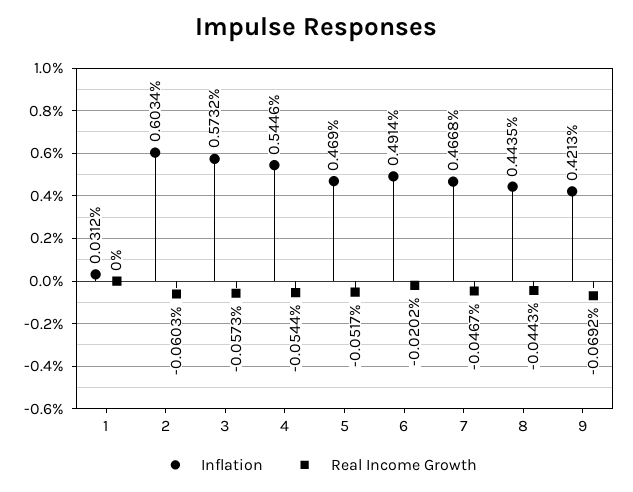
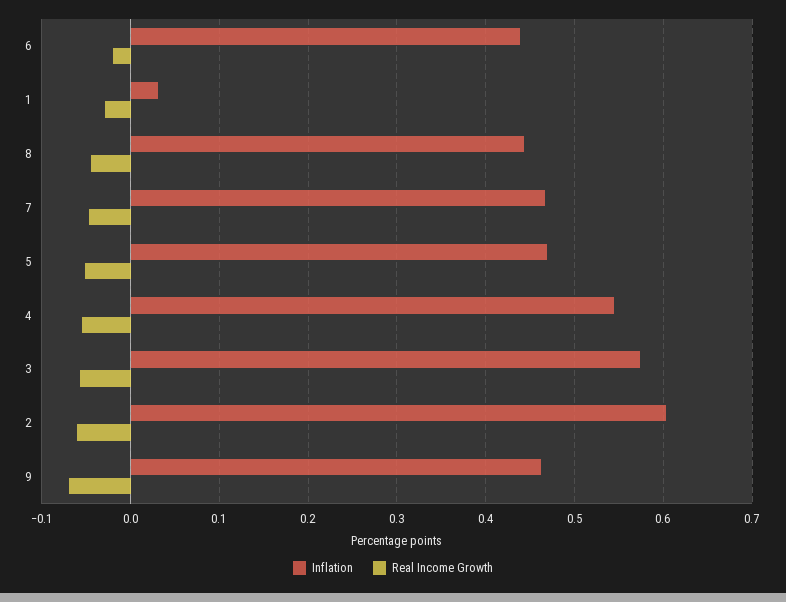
Real Income Growth, 1: 0 -> -0.03
Inflation, 6: 0.4914 -> 0.44
Inflation, 9: 0.4213 -> 0.46

